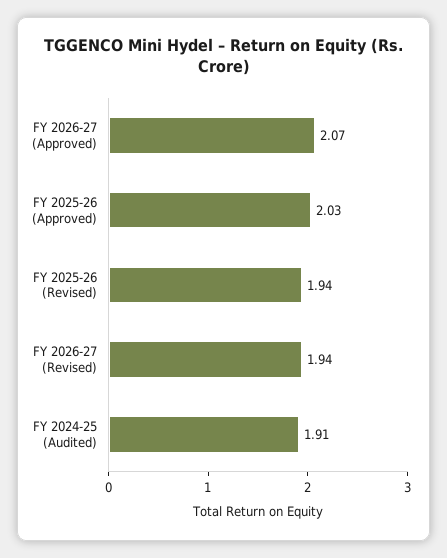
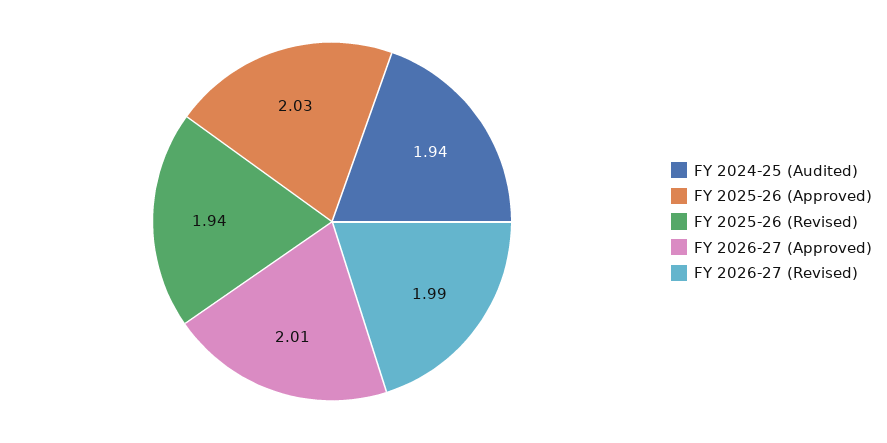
FY 2026-27 (Approved): 2.07 -> 2.01
FY 2026-27 (Revised): 1.94 -> 1.99
FY 2024-25 (Audited): 1.91 -> 1.94

